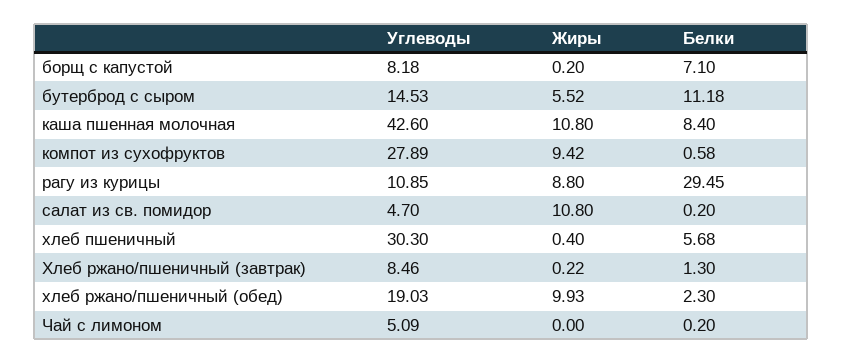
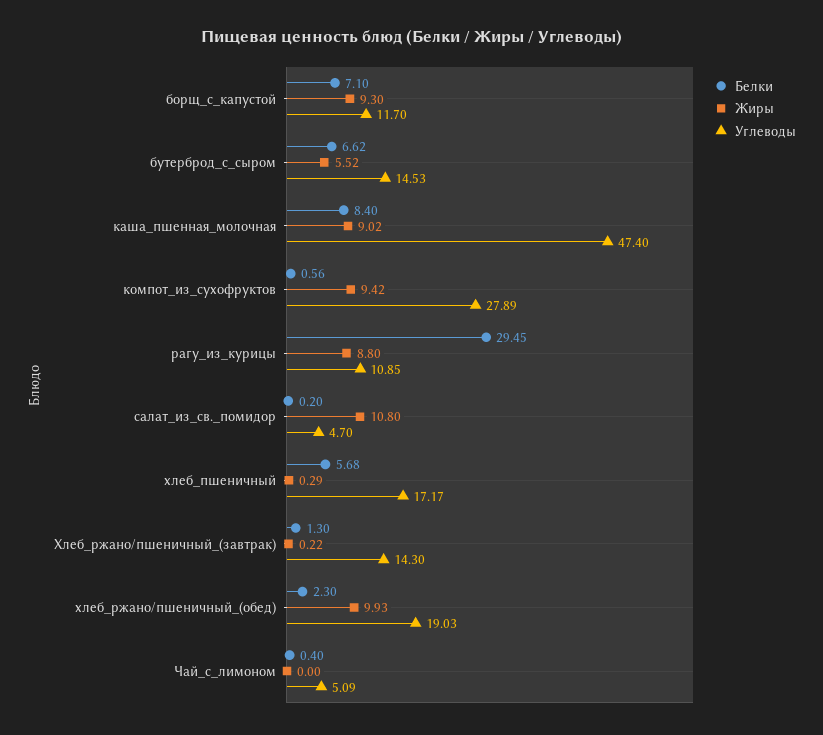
Углеводы, борщ с капустой: 8.18 -> 11.7
Жиры, борщ с капустой: 0.2 -> 9.3
Белки, бутерброд с сыром: 11.18 -> 6.62
Углеводы, каша пшенная молочная: 42.6 -> 47.4
Жиры, каша пшенная молочная: 10.8 -> 9.02
Белки, компот из сухофруктов: 0.58 -> 0.56
Углеводы, хлеб пшеничный: 30.3 -> 17.17
Жиры, хлеб пшеничный: 0.4 -> 0.29
Углеводы, Хлеб ржано/пшеничный (завтрак): 8.46 -> 14.3
Белки, Чай с лимоном: 0.2 -> 0.4

